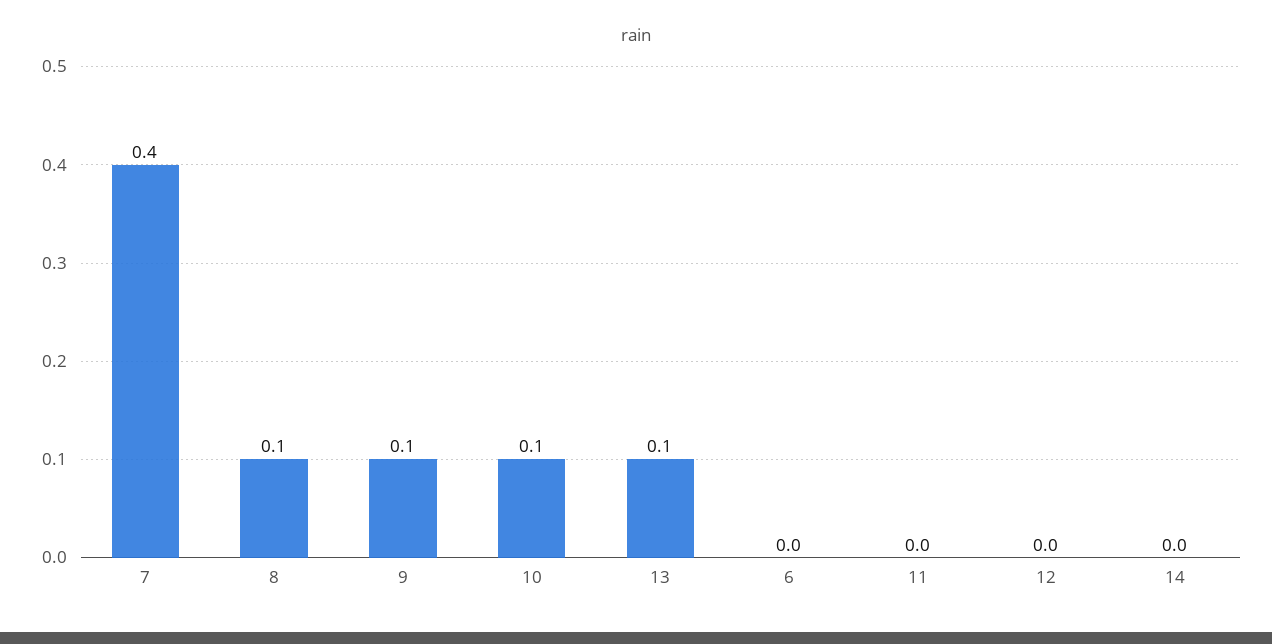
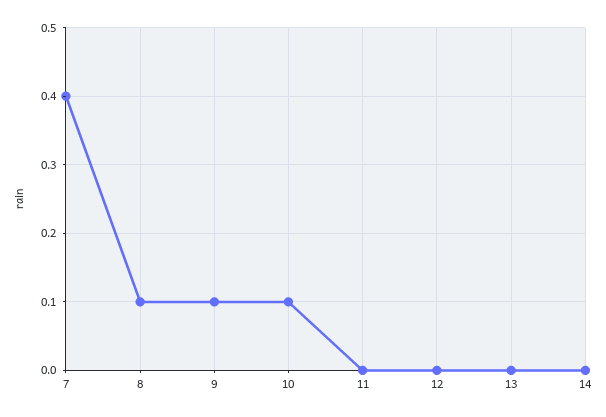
13: 0.1 -> 0
6: 0 -> none

